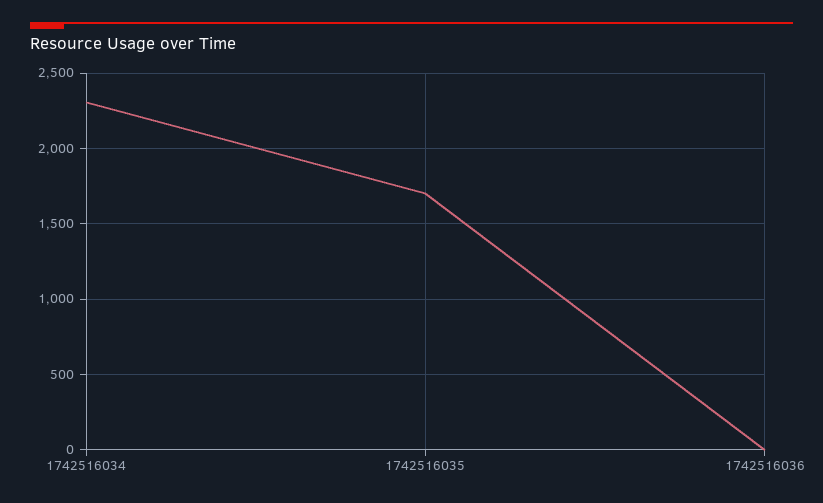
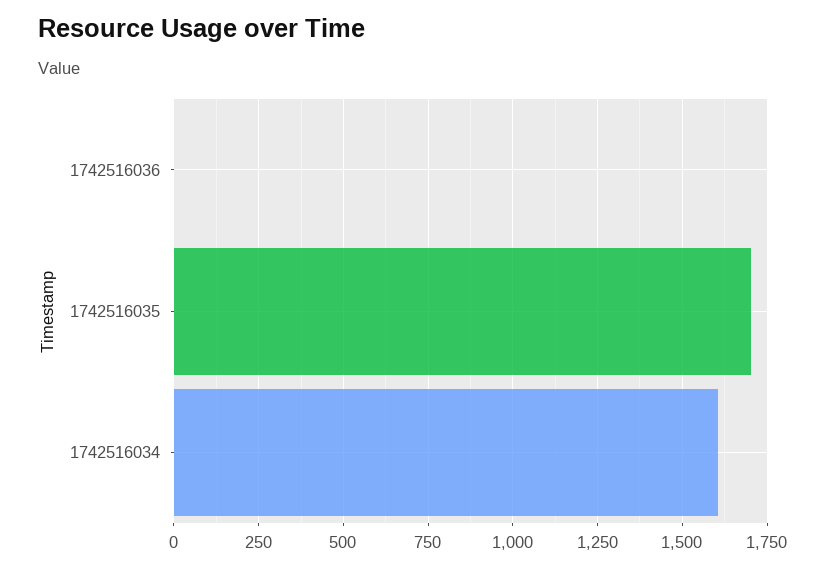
1742516034: 2300 -> 1600

